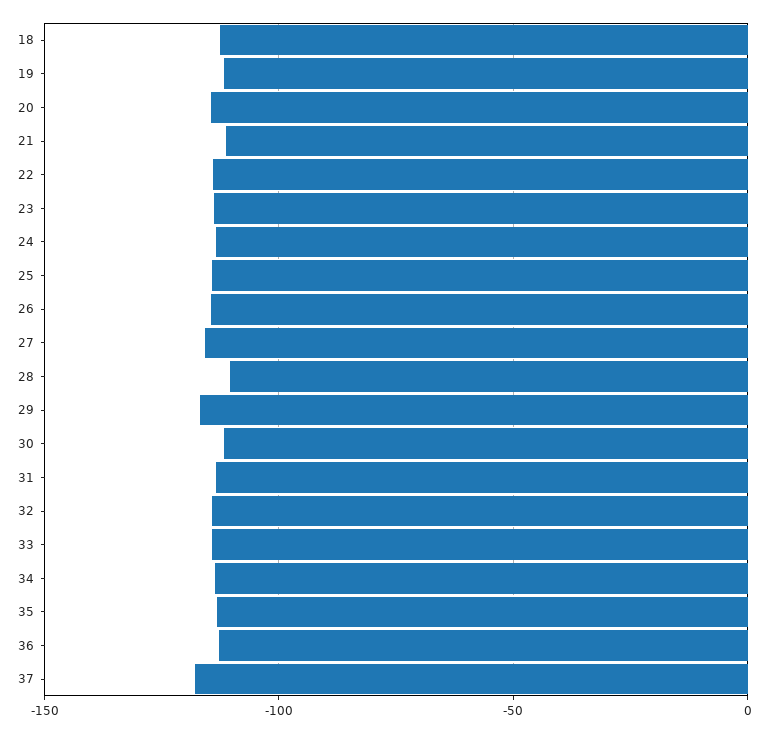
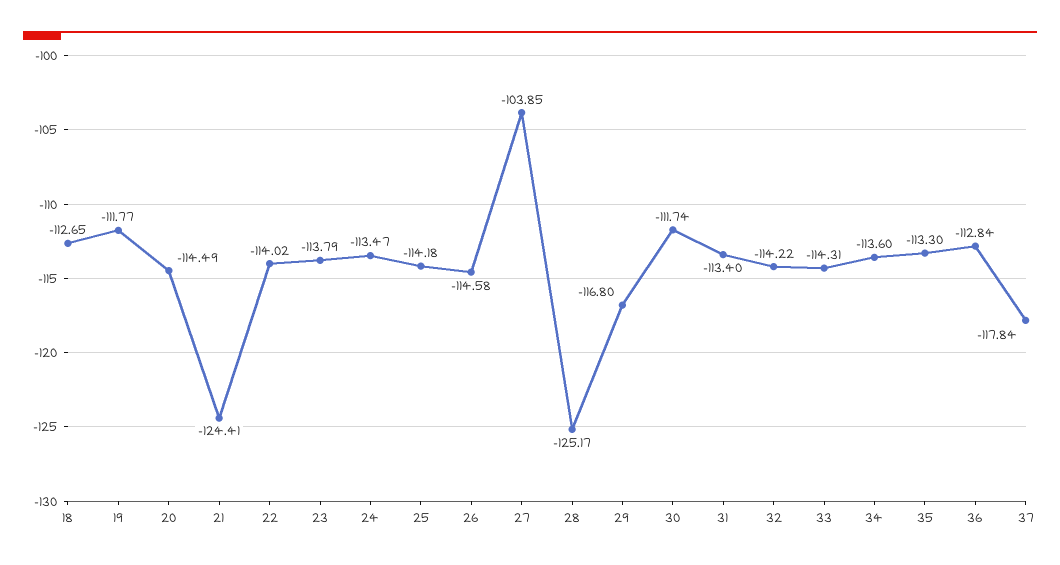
21: -110 -> -124.41
27: -115 -> -103.85
28: -110 -> -125.17

